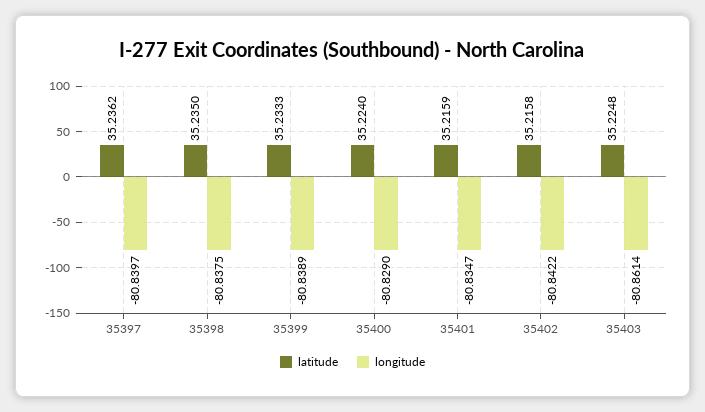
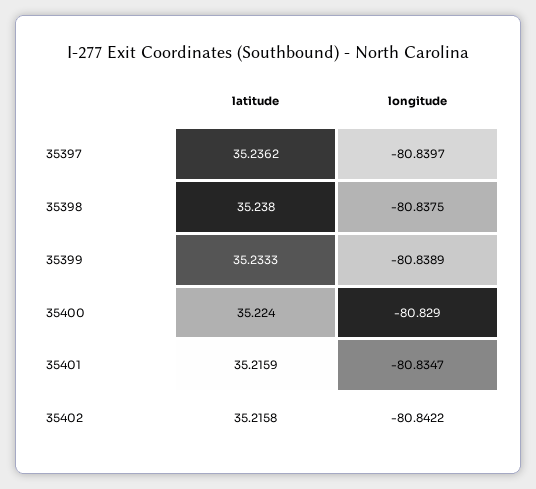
latitude, 35398: 35.235 -> 35.238
latitude, 35403: 35.2248 -> none
longitude, 35403: -80.8614 -> none

